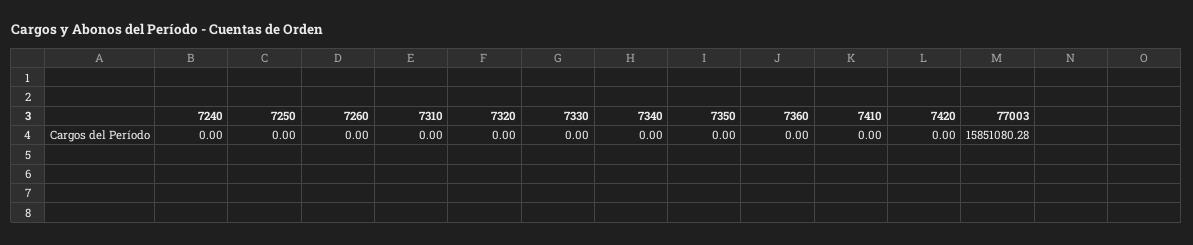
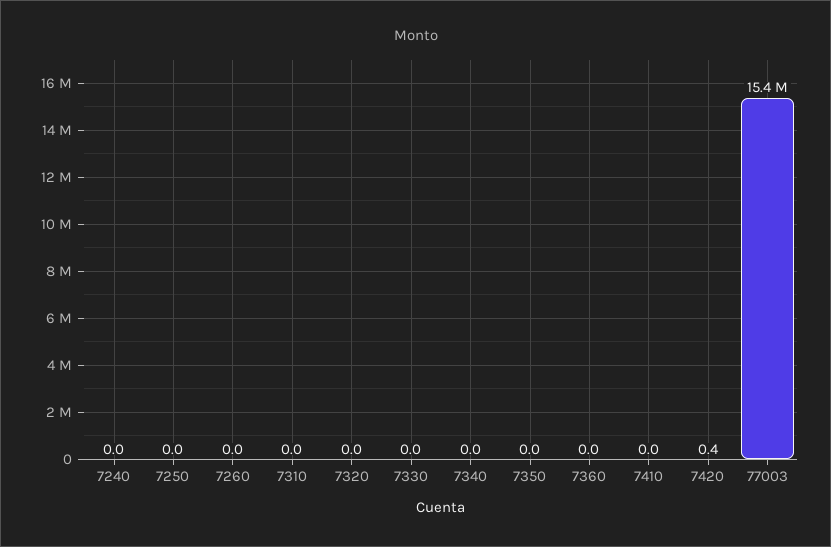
7420: 0 -> 0.4
77003: 15851080.28 -> 15400000

